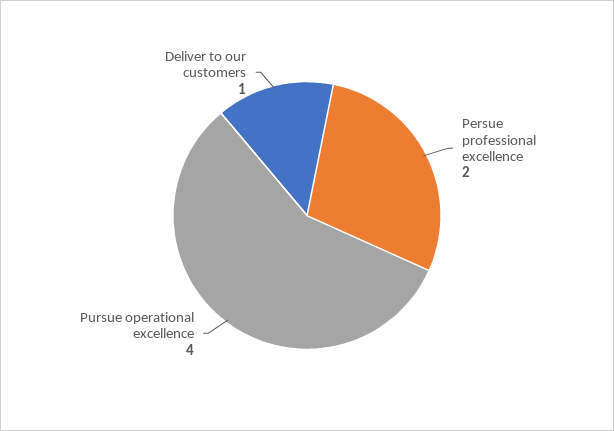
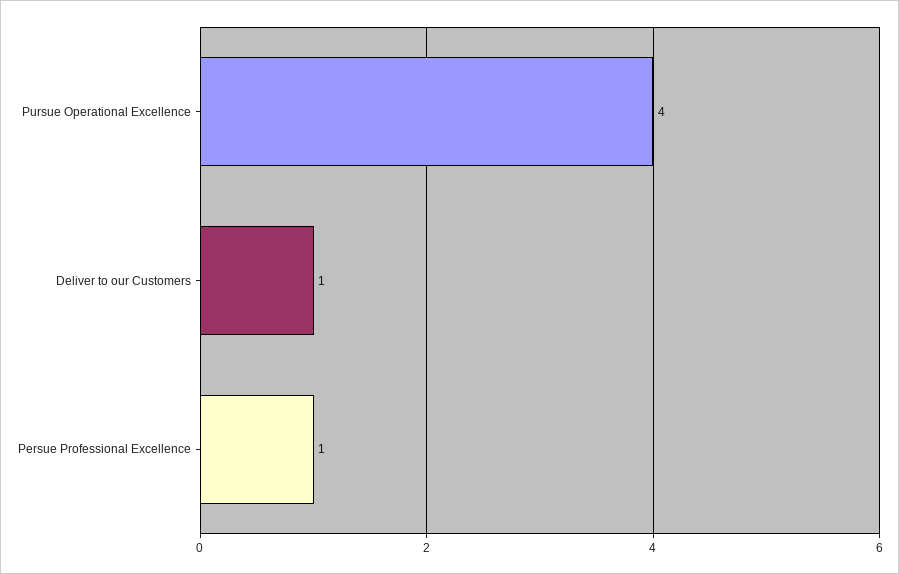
Persue professional excellence: 2 -> 1

